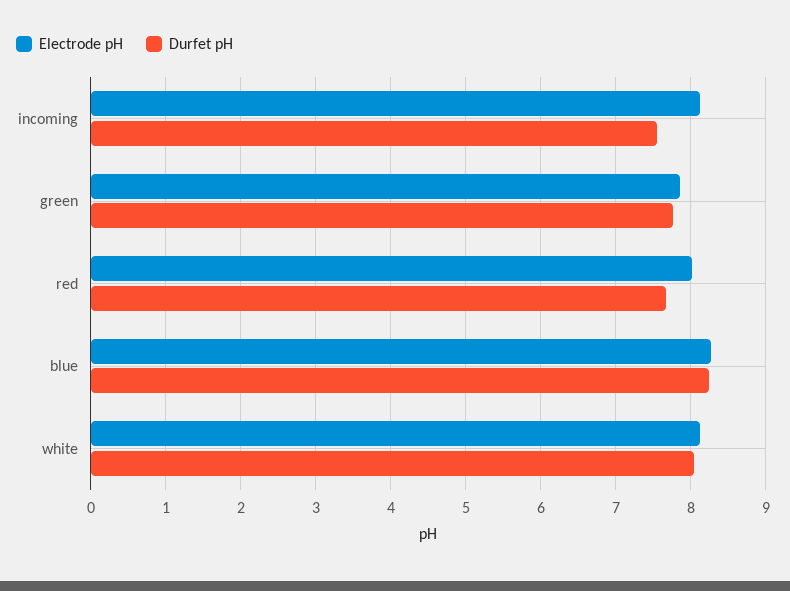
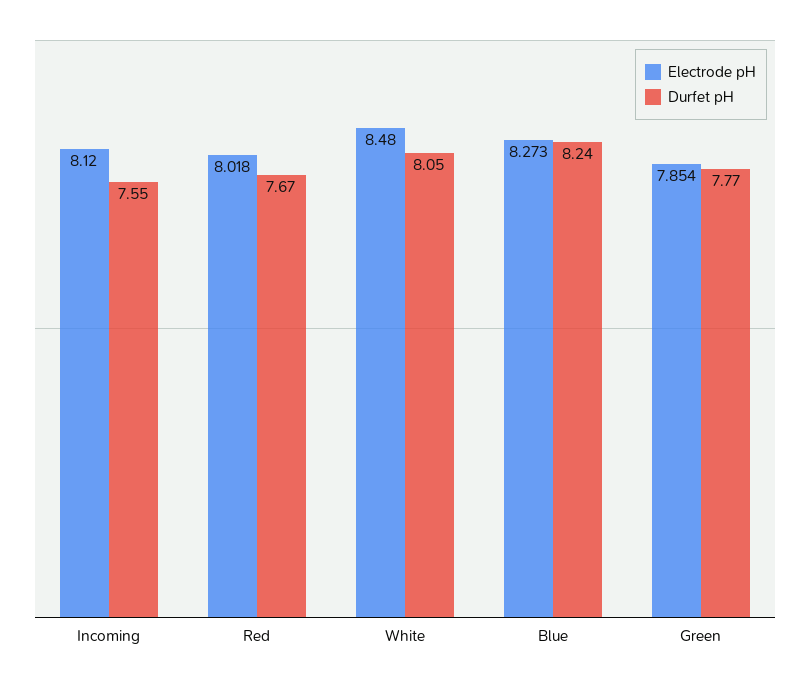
Electrode pH, white: 8.1 -> 8.48

